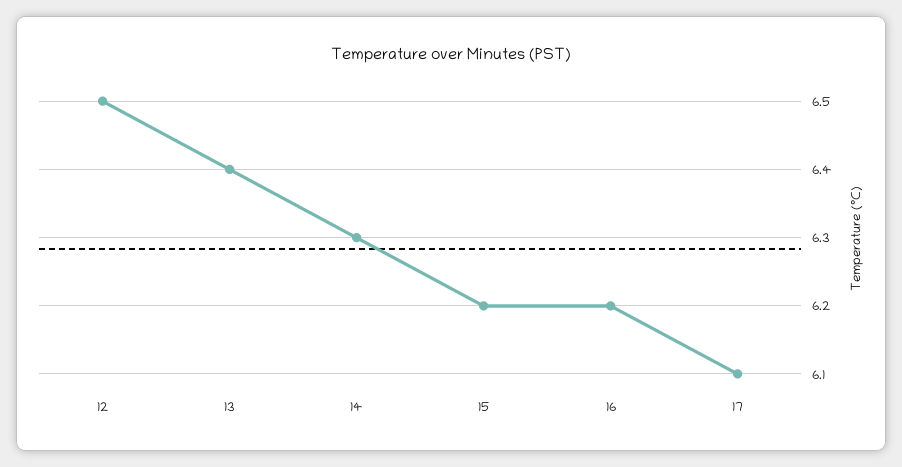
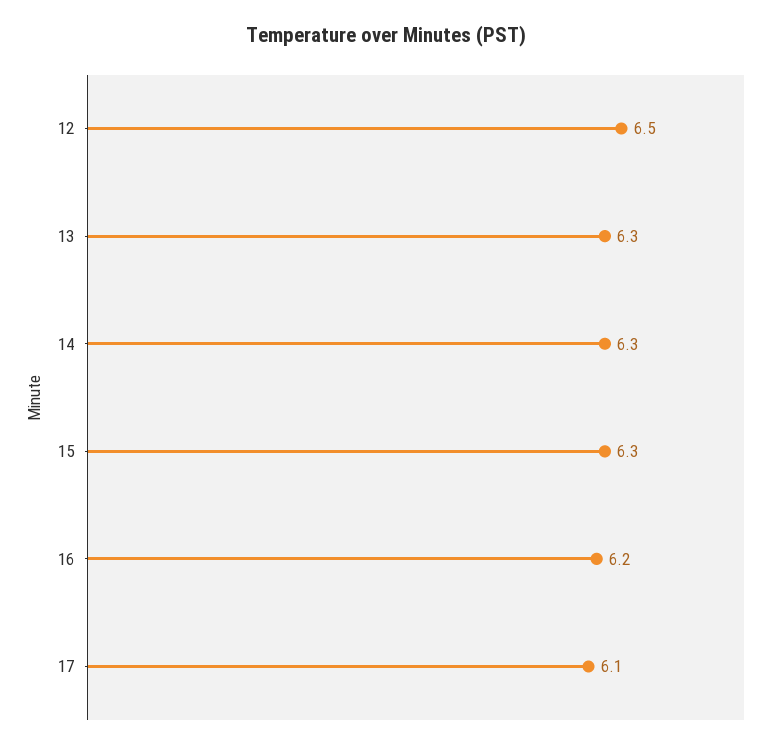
13: 6.4 -> 6.3
15: 6.2 -> 6.3

